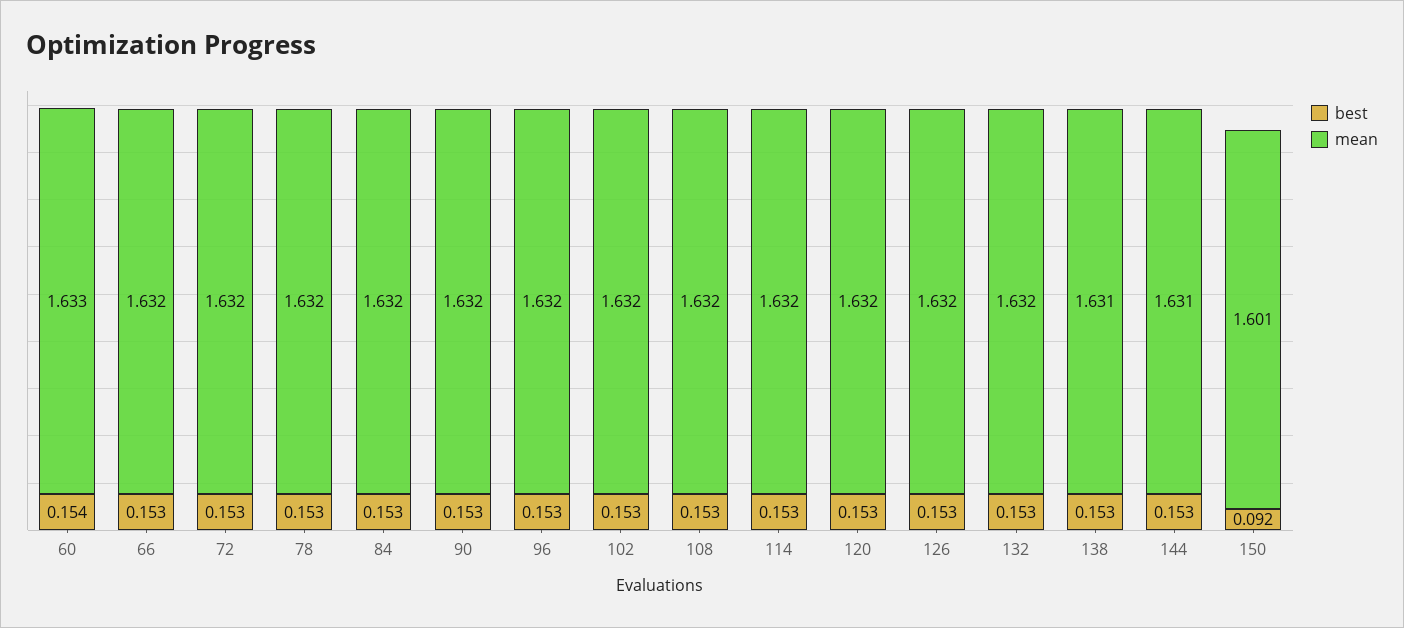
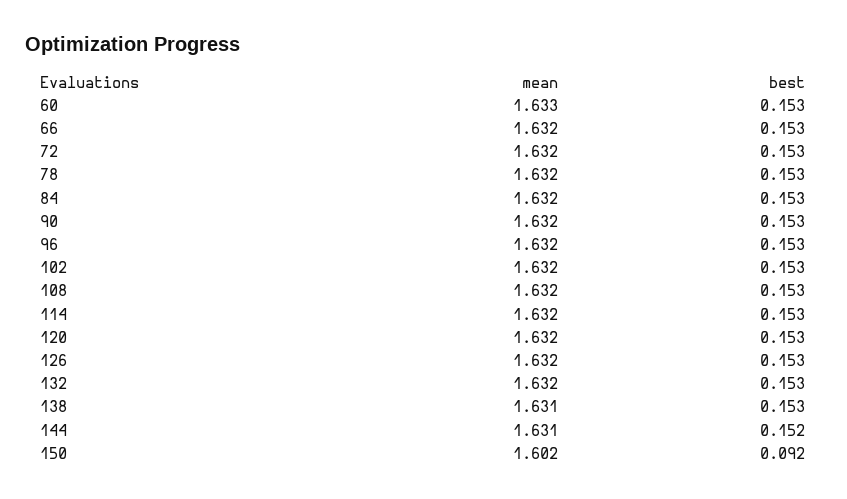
best, 60: 0.154 -> 0.153
best, 144: 0.153 -> 0.152
mean, 150: 1.601 -> 1.602

